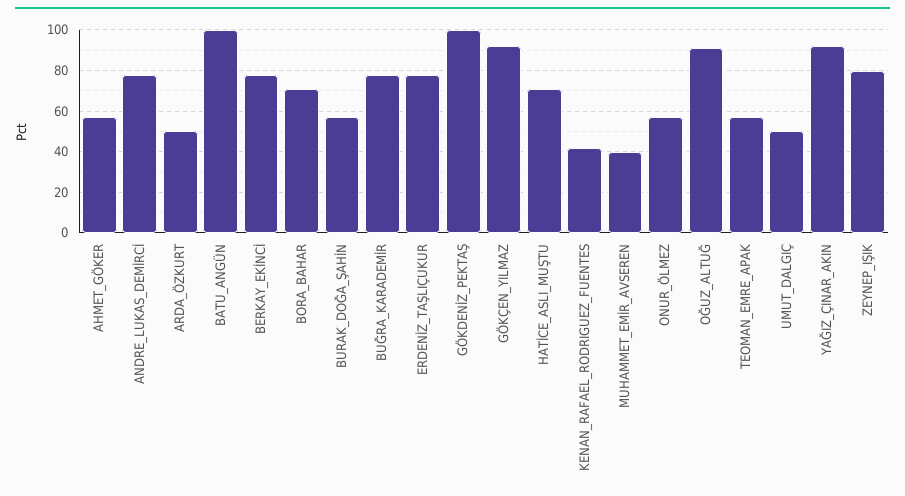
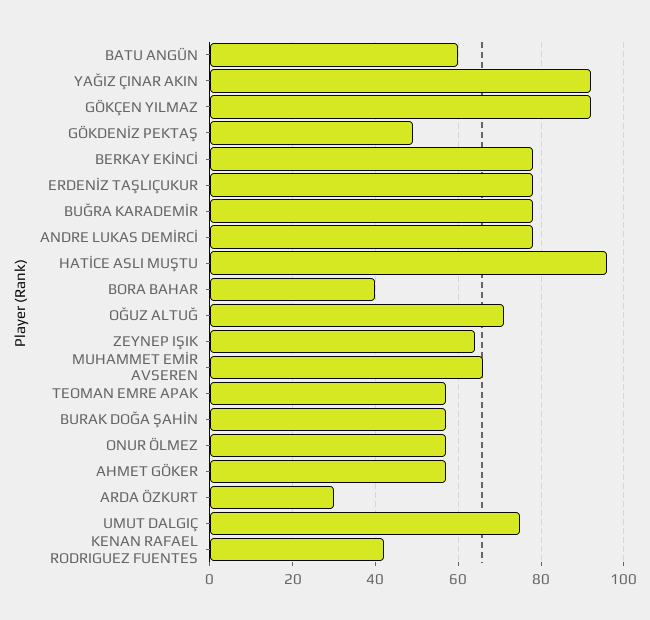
ARDA_ÖZKURT: 50 -> 30
BATU_ANGÜN: 100 -> 60
BORA_BAHAR: 70 -> 40
GÖKDENİZ_PEKTAŞ: 100 -> 50
HATİCE_ASLI_MUŞTU: 70 -> 95
MUHAMMET_EMİR_AVSEREN: 40 -> 65
OĞUZ_ALTUĞ: 90 -> 70
UMUT_DALGIÇ: 50 -> 75
ZEYNEP_IŞIK: 80 -> 65

